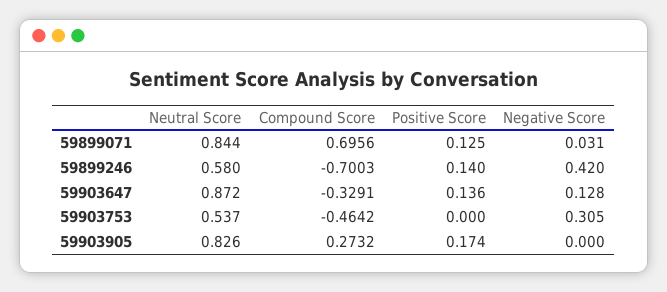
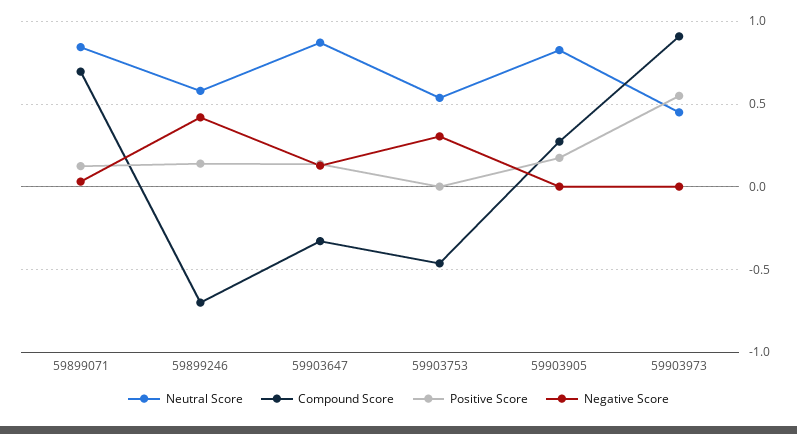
Neutral Score, 59903973: none -> 0.45
Compound Score, 59903973: none -> 0.9
Positive Score, 59903973: none -> 0.55
Negative Score, 59903973: none -> 0

